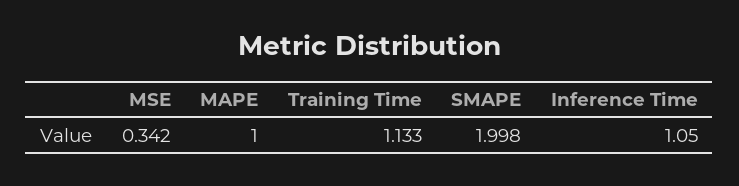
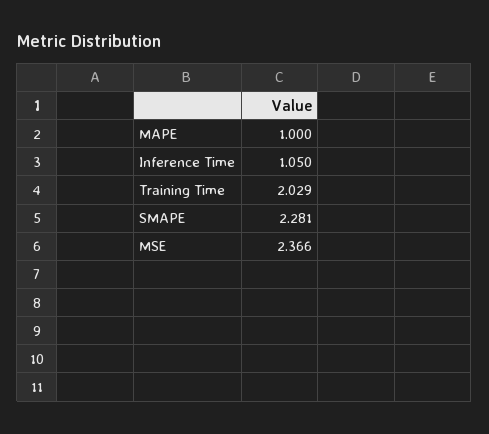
MSE: 0.342 -> 2.366
Training Time: 1.133 -> 2.029
SMAPE: 1.998 -> 2.281

